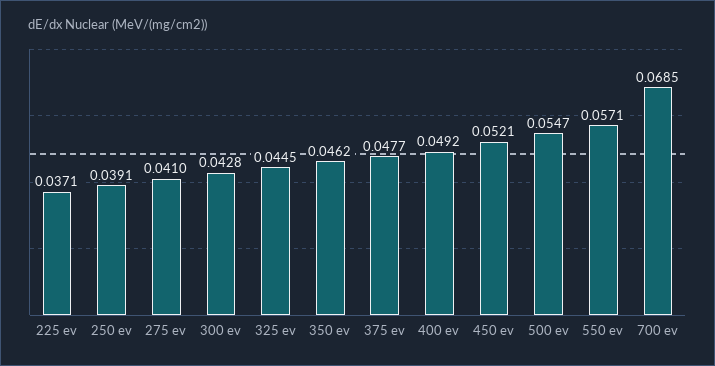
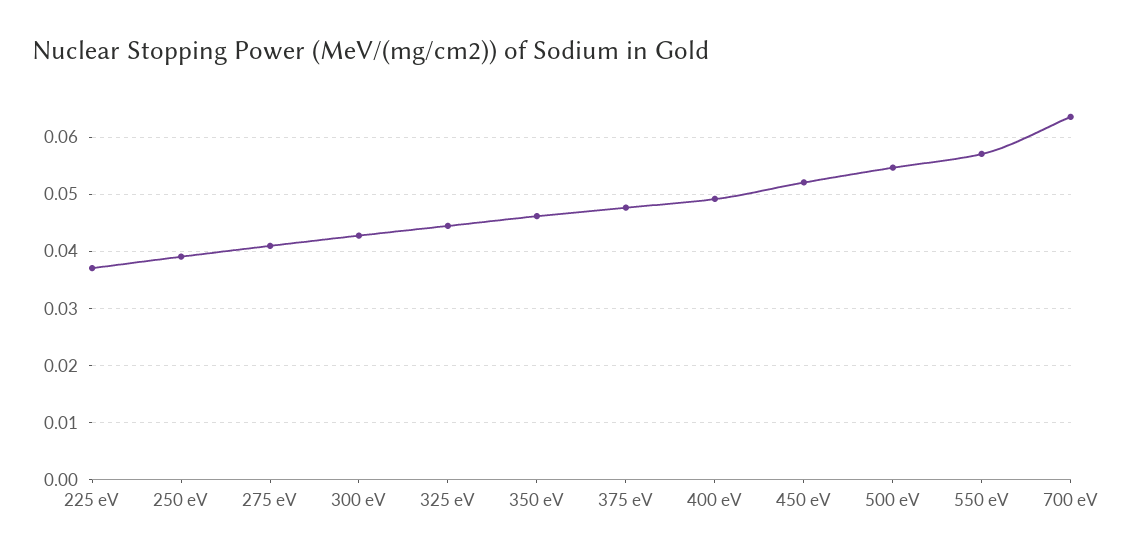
700 ev: 0.0685 -> 0.064

